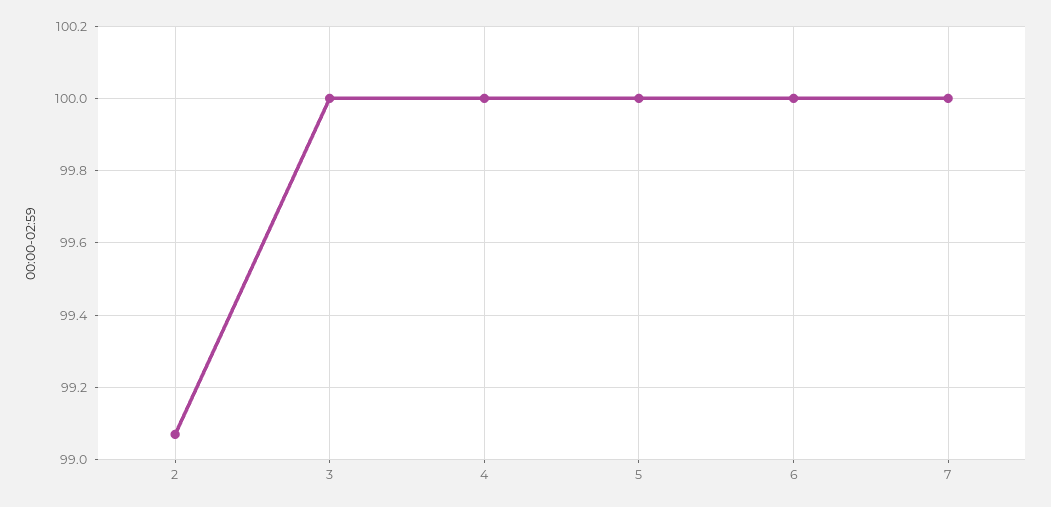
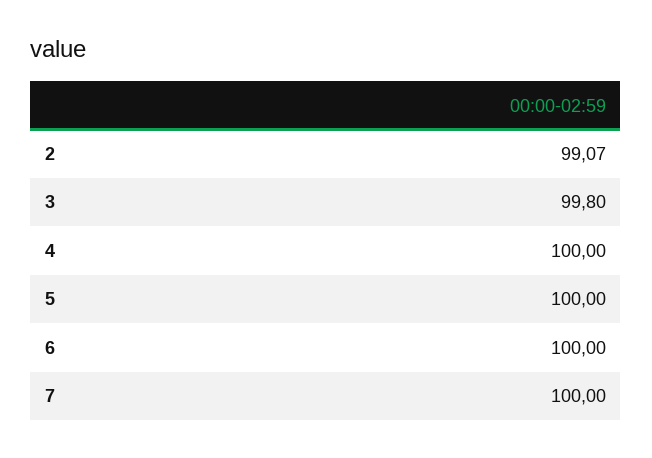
3: 100 -> 99.8

